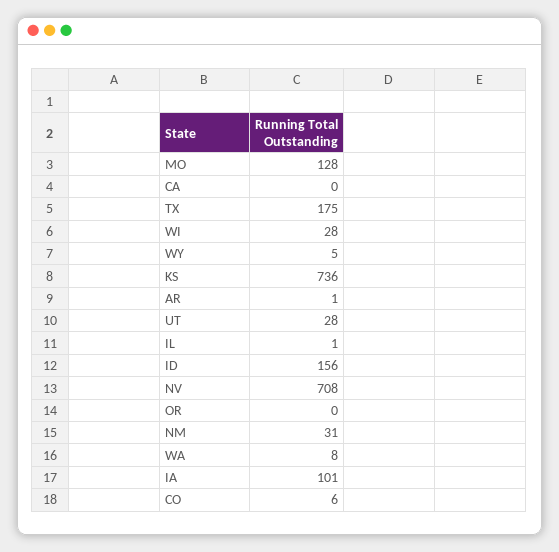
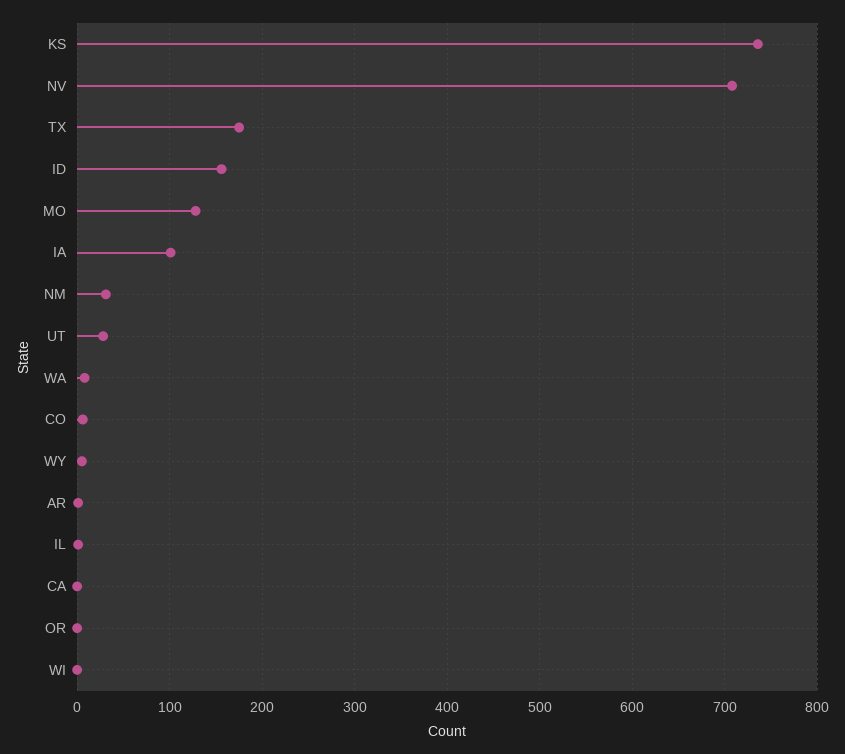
WI: 28 -> 0

